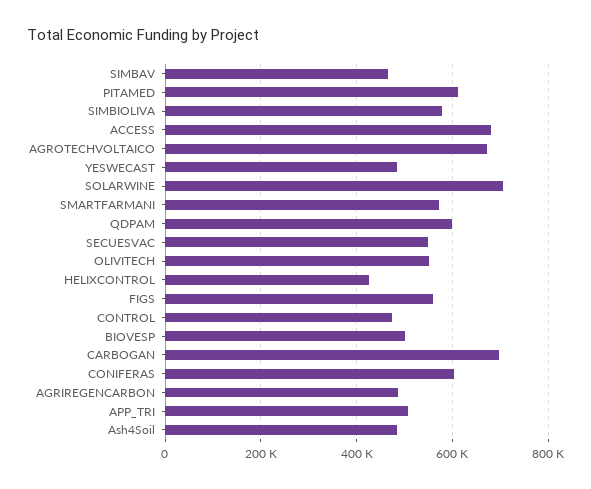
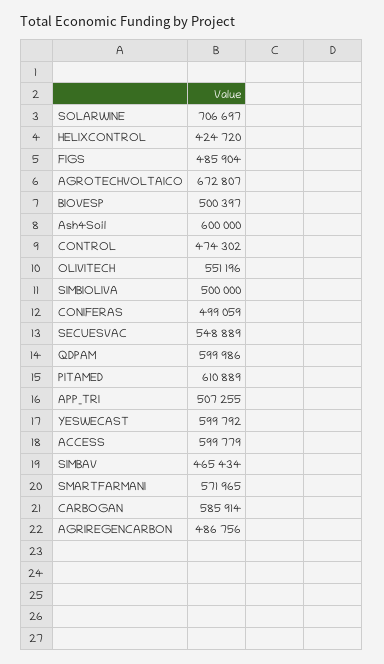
SIMBIOLIVA: 580000 -> 500000
ACCESS: 680000 -> 599779
YESWECAST: 480000 -> 599792
FIGS: 560000 -> 485904
CARBOGAN: 700000 -> 585914
CONIFERAS: 600000 -> 499059
Ash4Soil: 480000 -> 600000

